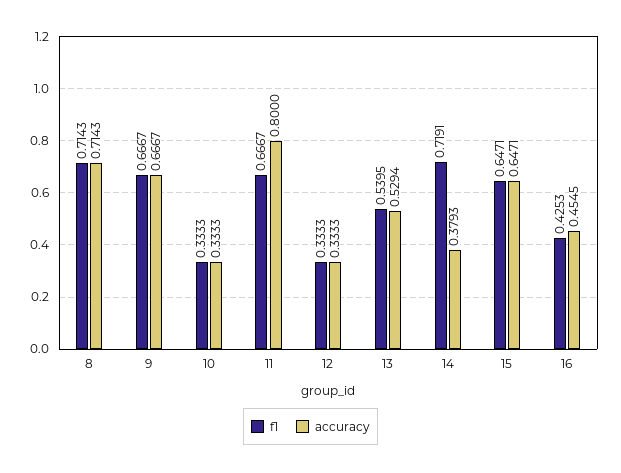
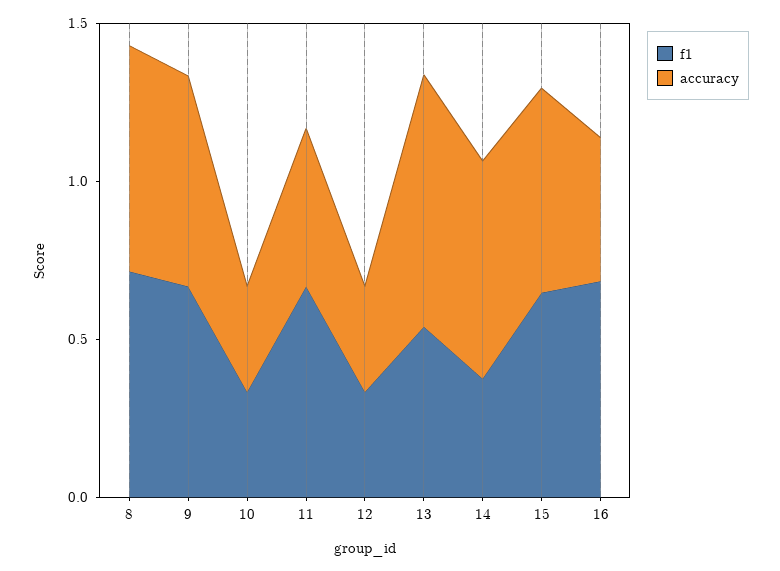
accuracy, 11: 0.8 -> 0.5
accuracy, 13: 0.5294 -> 0.8
f1, 14: 0.7191 -> 0.4
accuracy, 14: 0.3793 -> 0.7
f1, 16: 0.4253 -> 0.7

